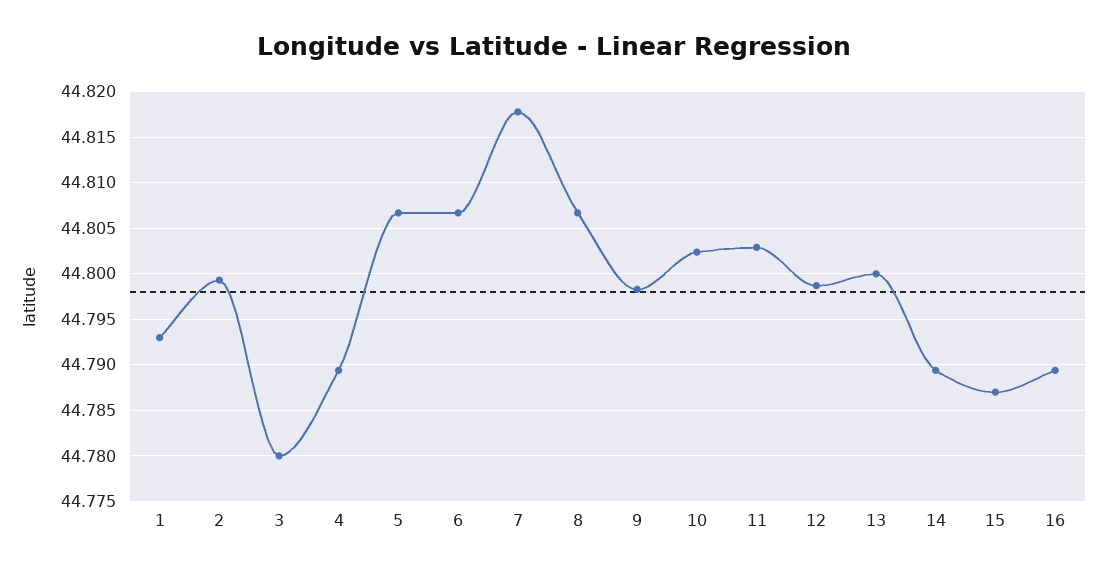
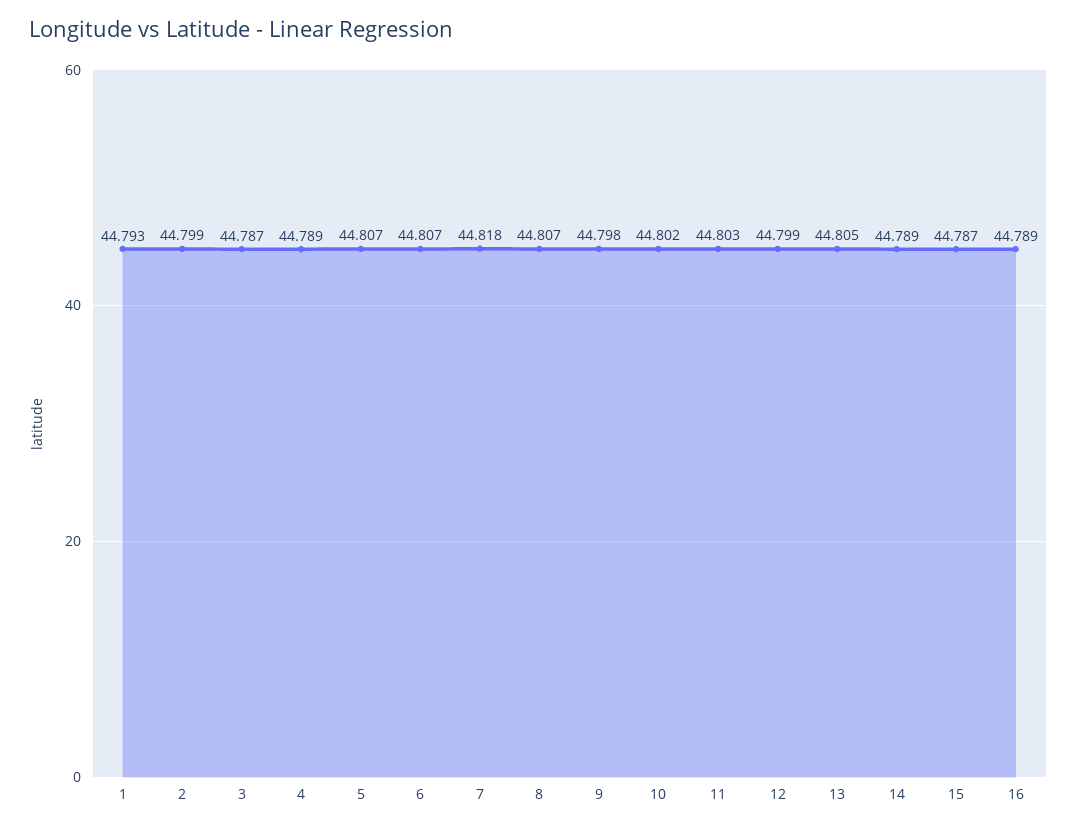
3: 44.78 -> 44.787
13: 44.8 -> 44.805

